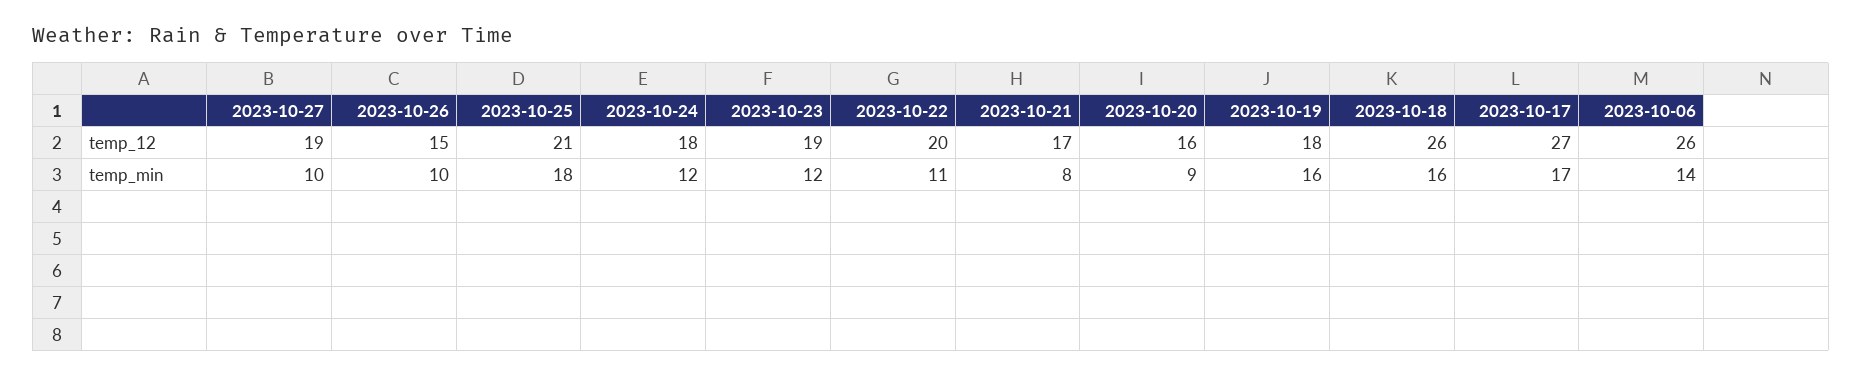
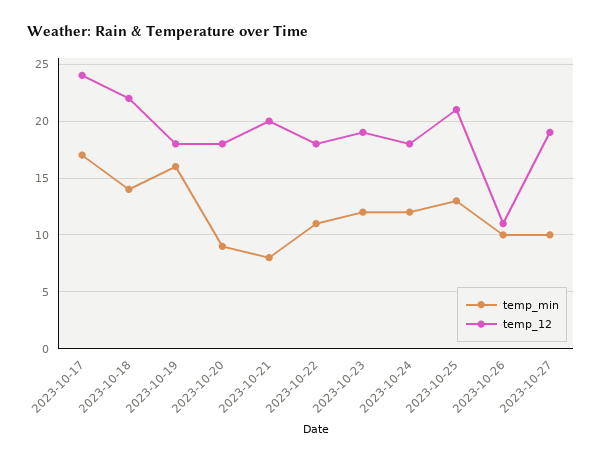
temp_12, 2023-10-26: 15 -> 11
temp_12, 2023-10-22: 20 -> 18
temp_12, 2023-10-21: 17 -> 20
temp_12, 2023-10-20: 16 -> 18
temp_12, 2023-10-18: 26 -> 22
temp_12, 2023-10-17: 27 -> 24
temp_12, 2023-10-06: 26 -> none
temp_min, 2023-10-25: 18 -> 13
temp_min, 2023-10-18: 16 -> 14
temp_min, 2023-10-06: 14 -> none

